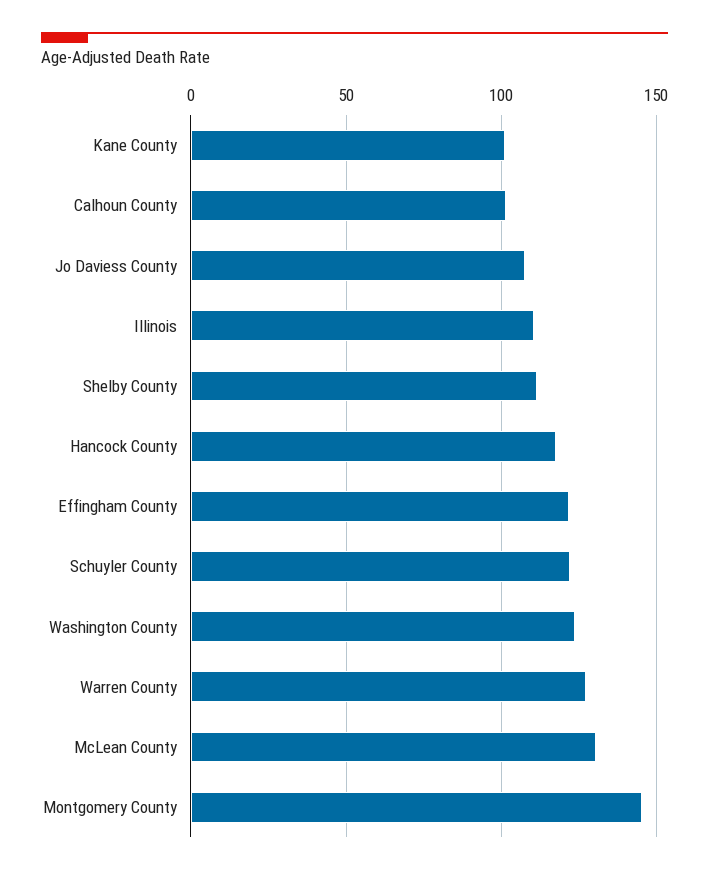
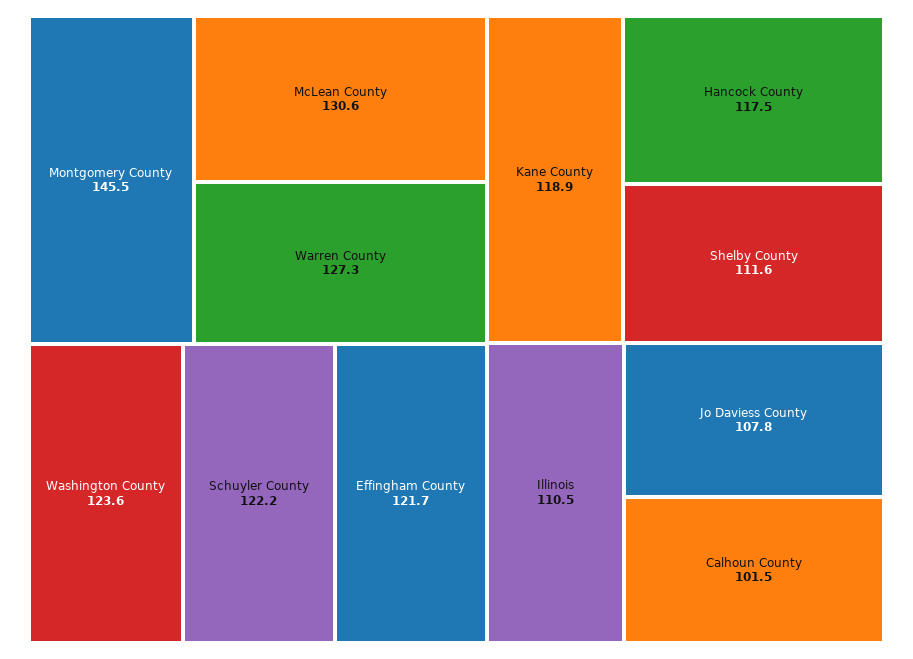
Kane County: 100 -> 118.9

